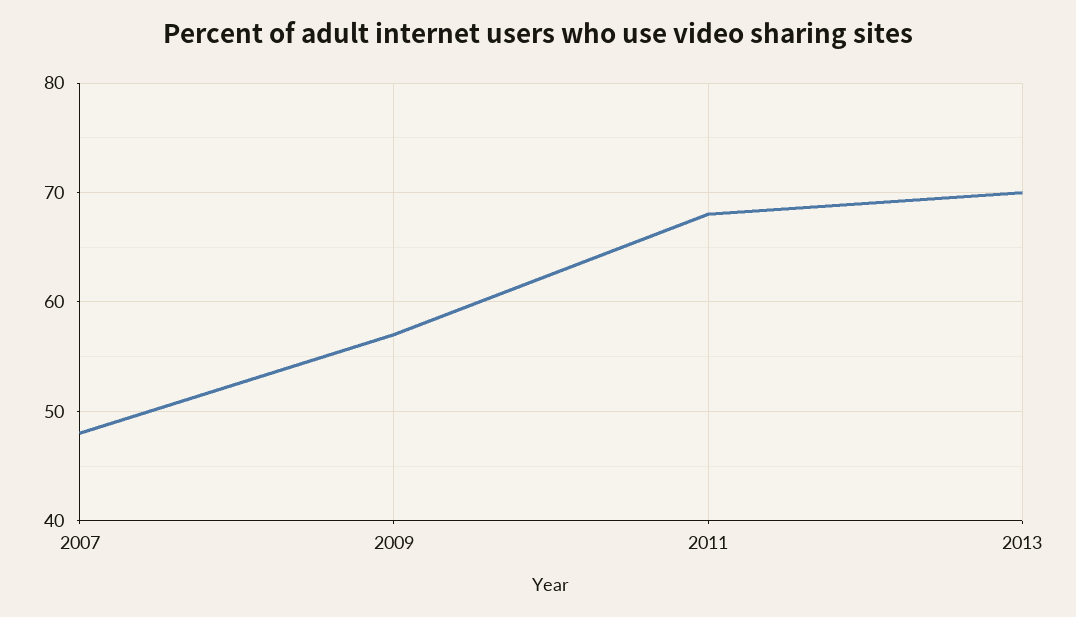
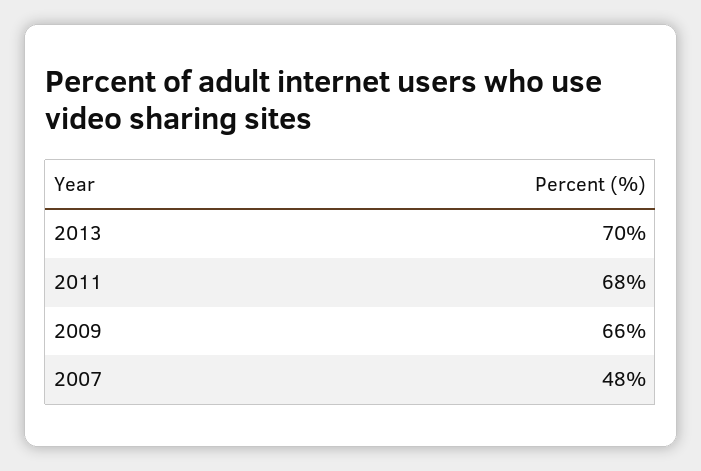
2009: 57 -> 66

